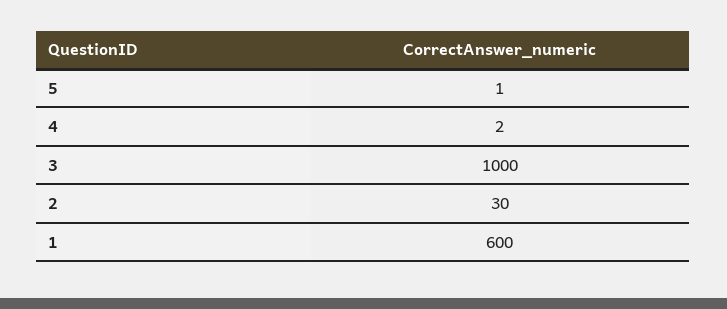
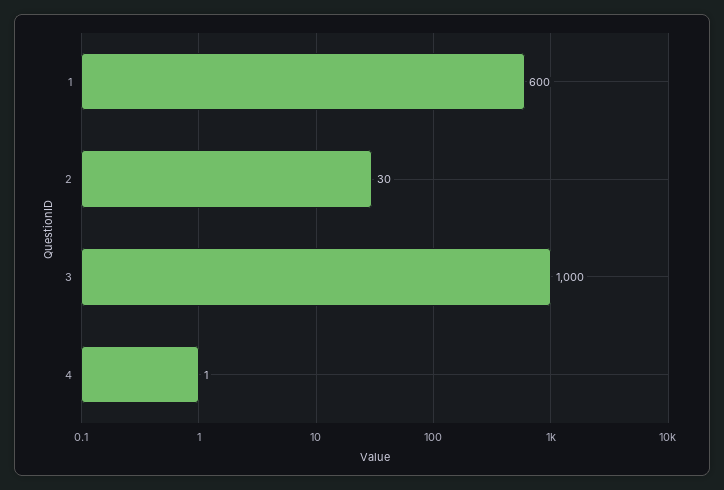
5: 1 -> none
4: 2 -> 1

